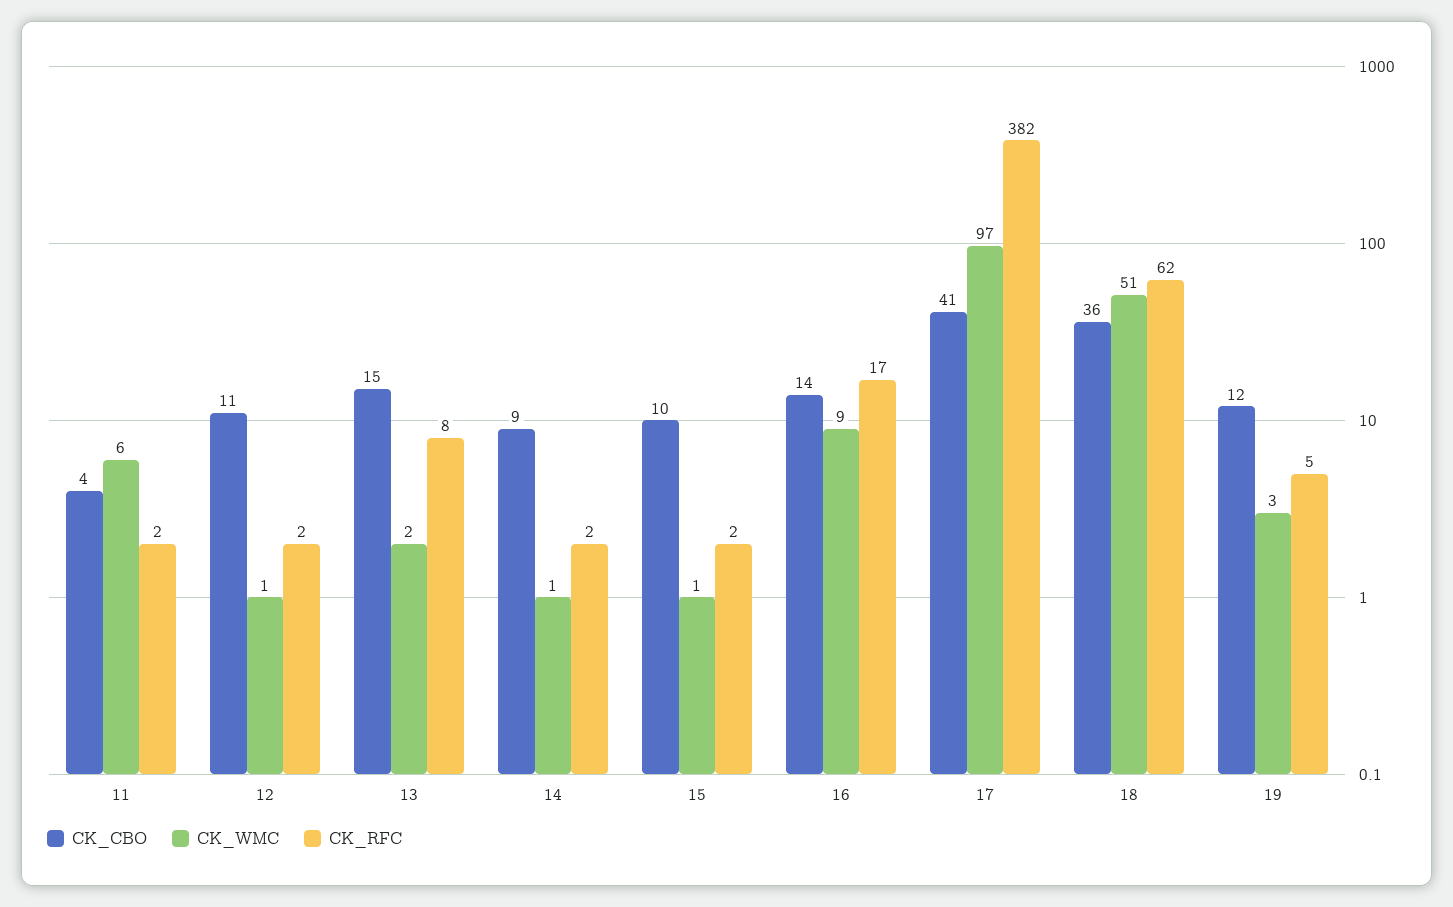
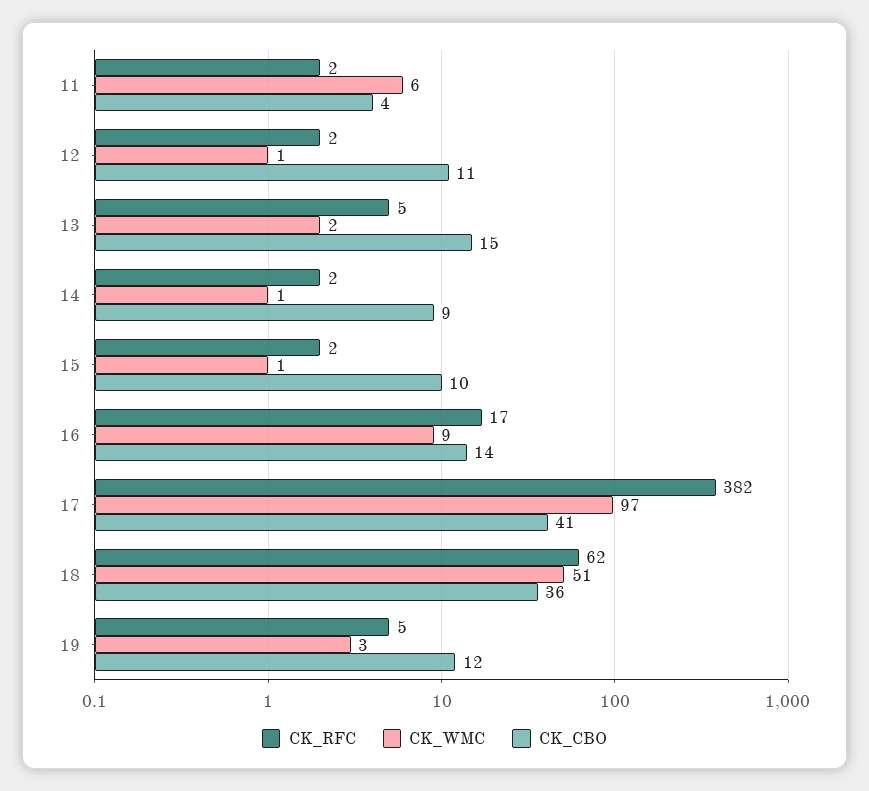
CK_RFC, 13: 8 -> 5

